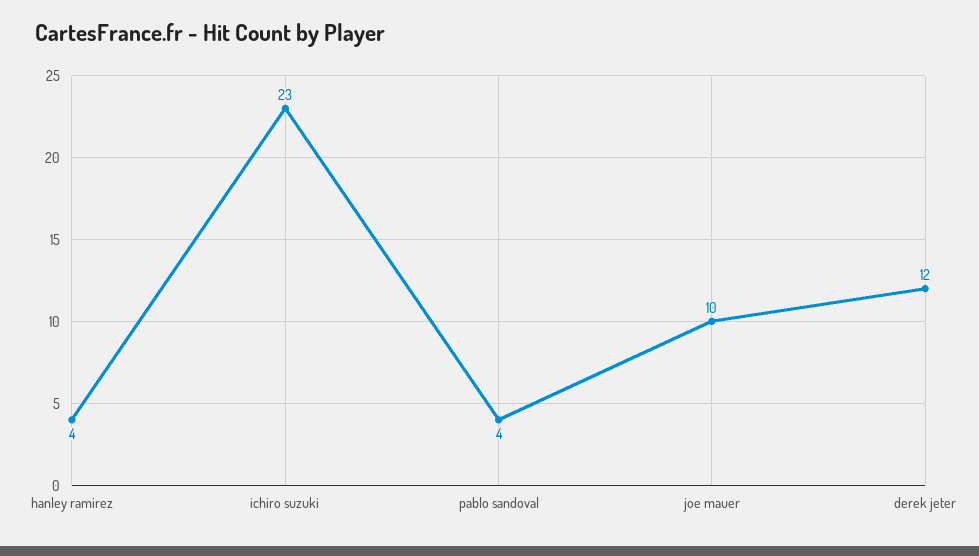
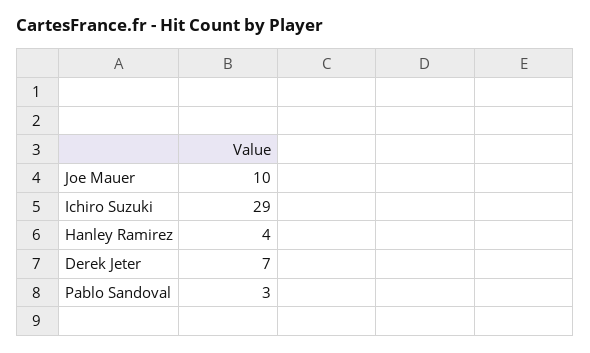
ichiro suzuki: 23 -> 29
pablo sandoval: 4 -> 3
derek jeter: 12 -> 7

